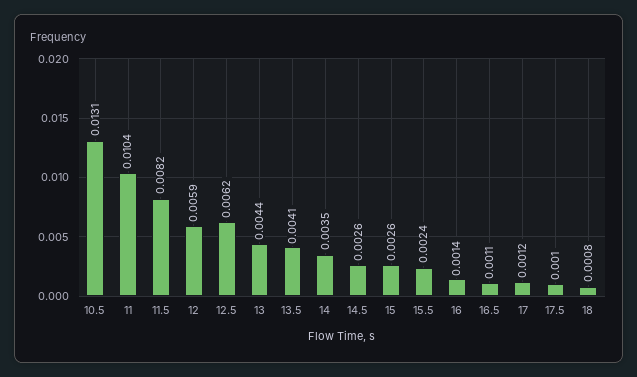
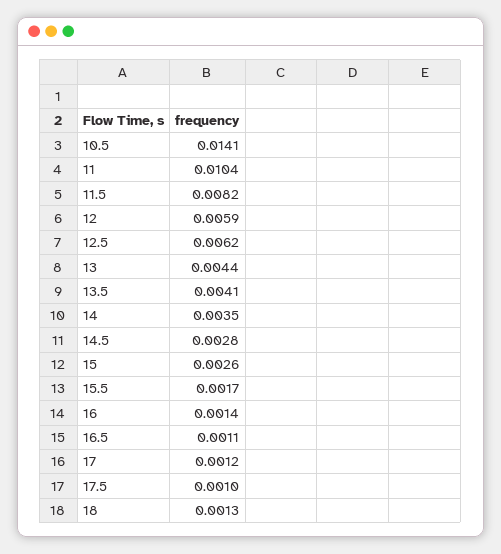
10.5: 0.0131 -> 0.0141
14.5: 0.0026 -> 0.0028
15.5: 0.0024 -> 0.0017
18: 0.0008 -> 0.0013

